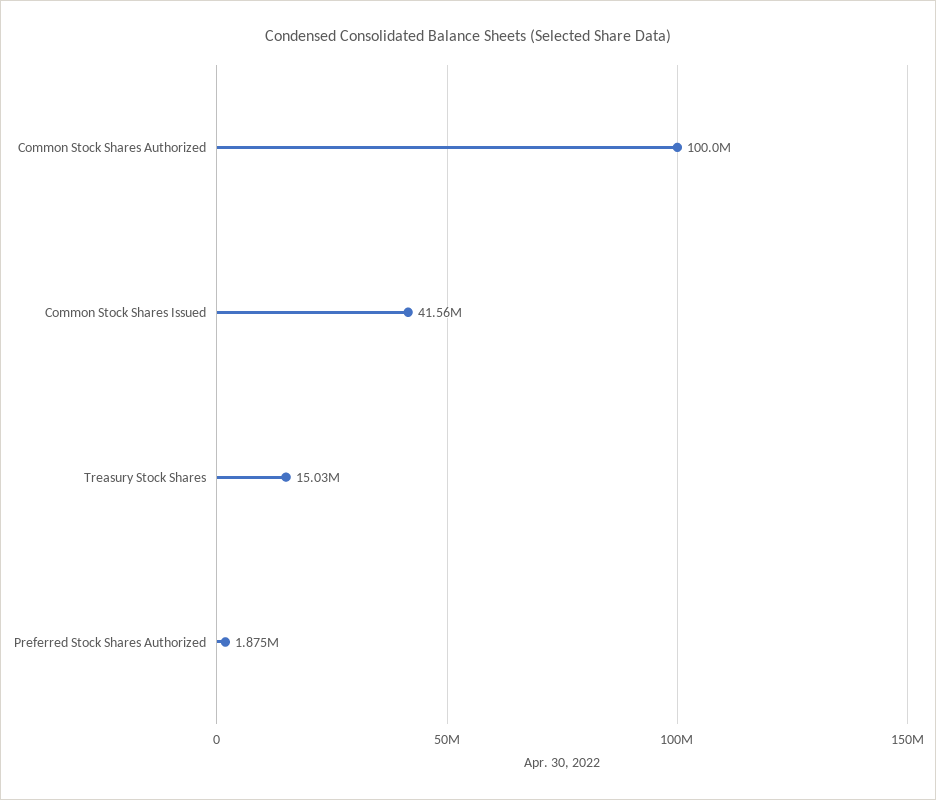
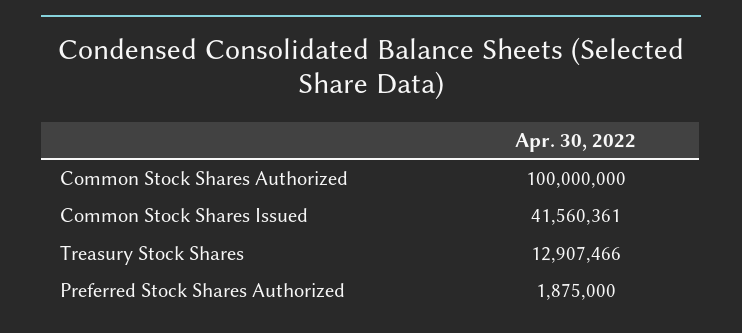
Treasury Stock Shares: 15030000 -> 12907466

